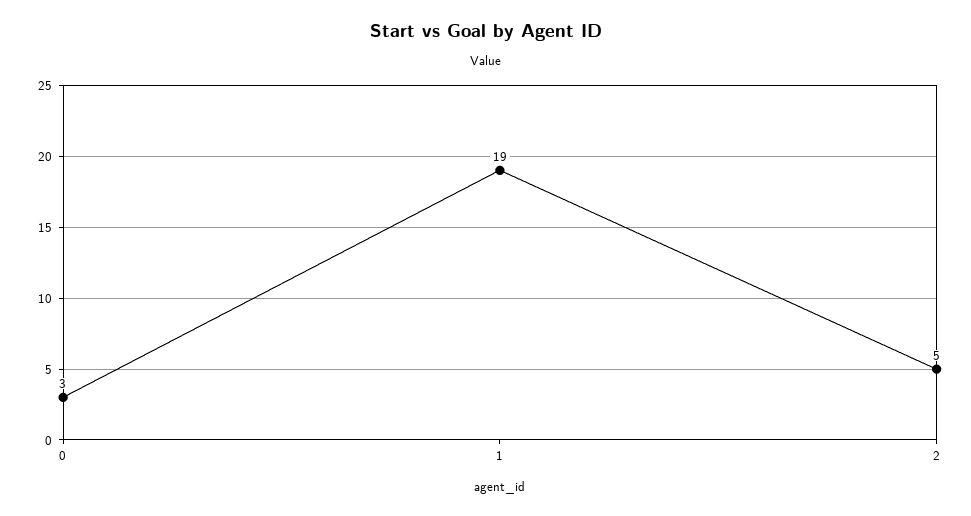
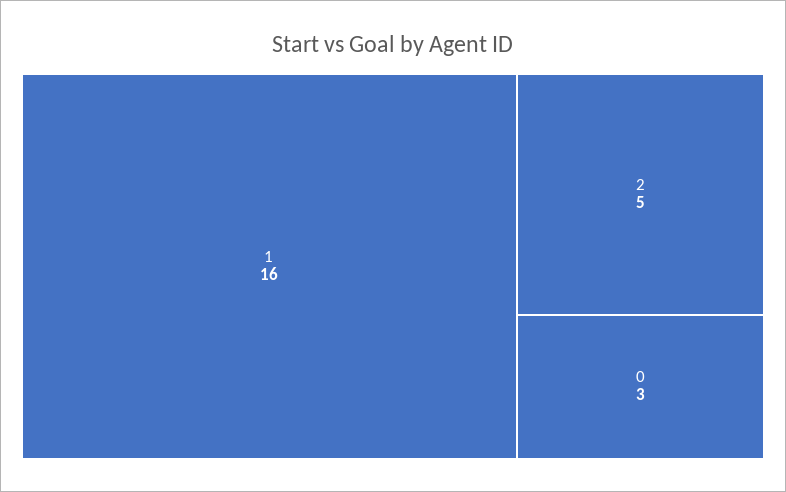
1: 19 -> 16

